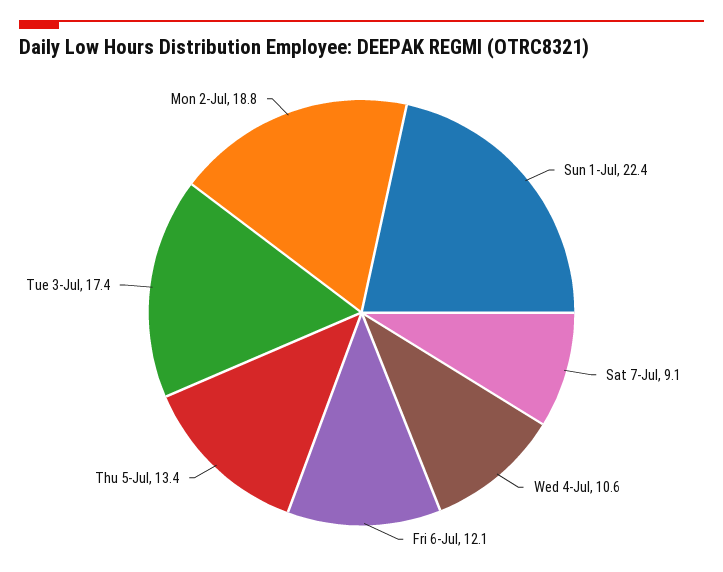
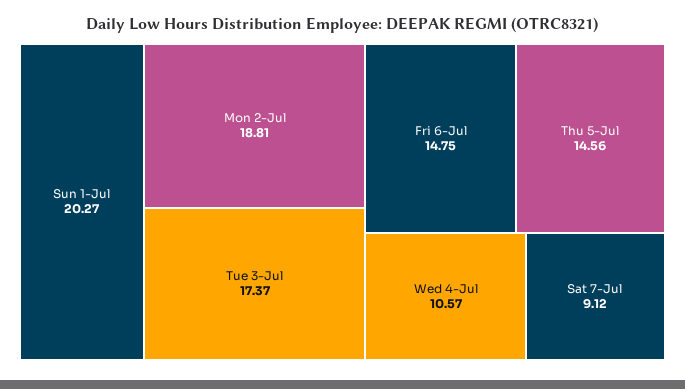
Sun 1-Jul: 22.4 -> 20.27
Fri 6-Jul: 12.1 -> 14.75
Thu 5-Jul: 13.4 -> 14.56

